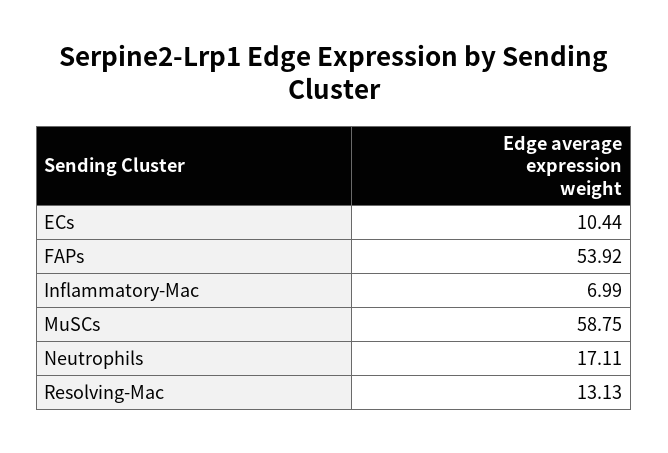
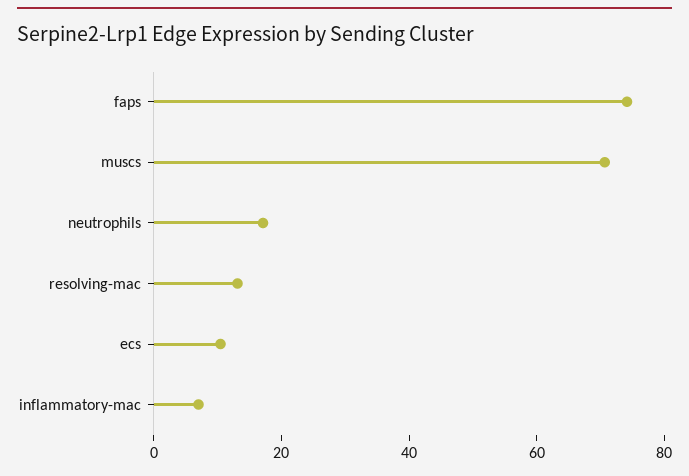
FAPs: 53.92 -> 75
MuSCs: 58.75 -> 70

